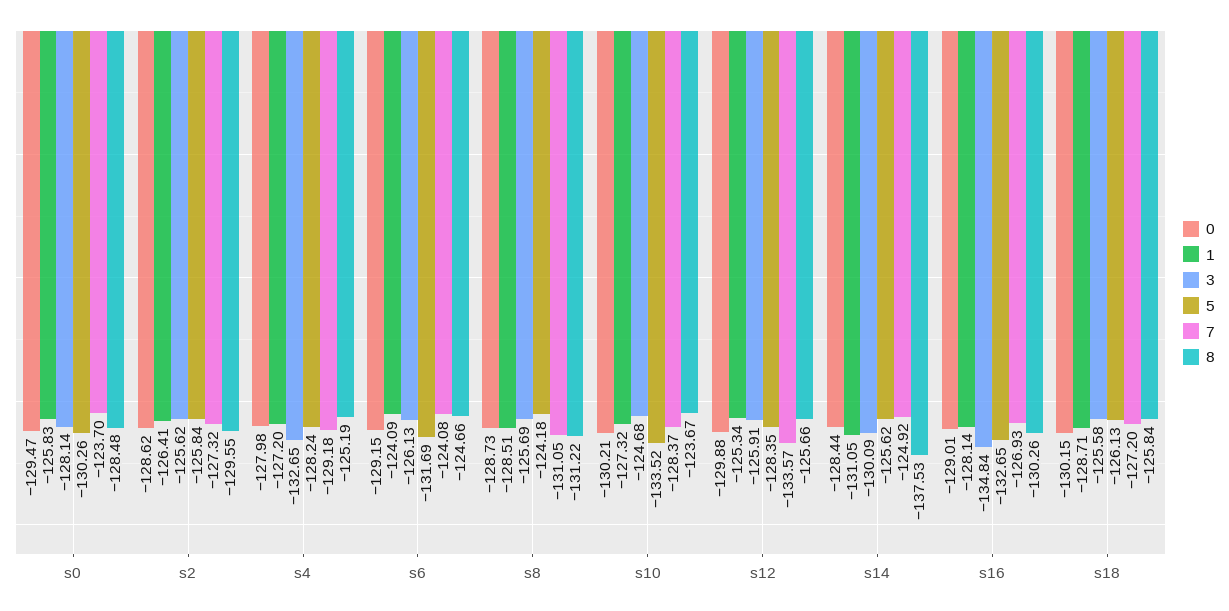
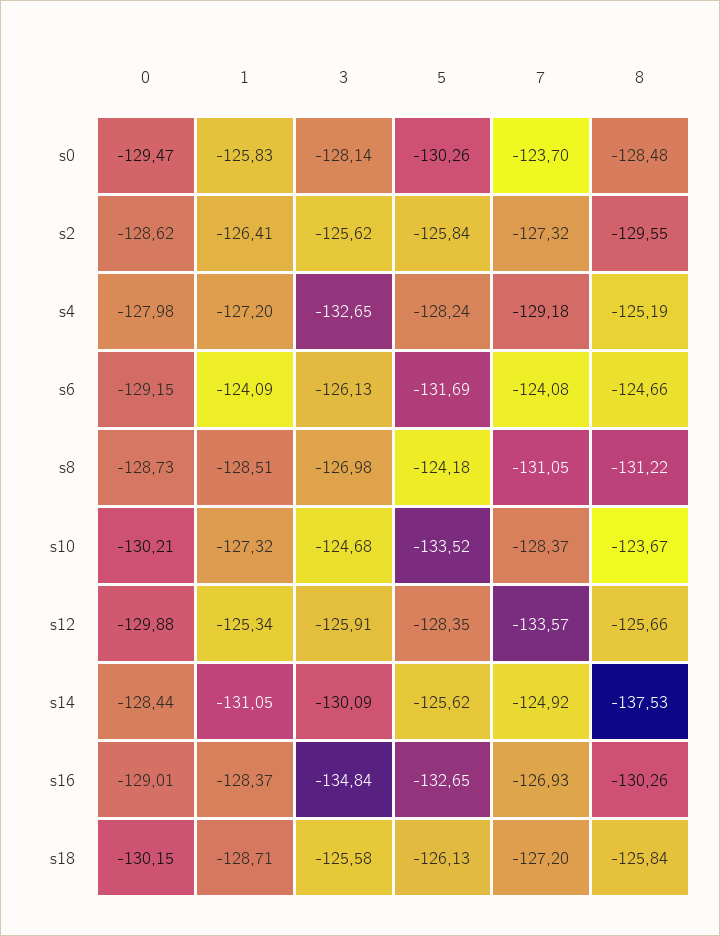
3, s8: -125.69 -> -126.98
1, s16: -128.14 -> -128.37

